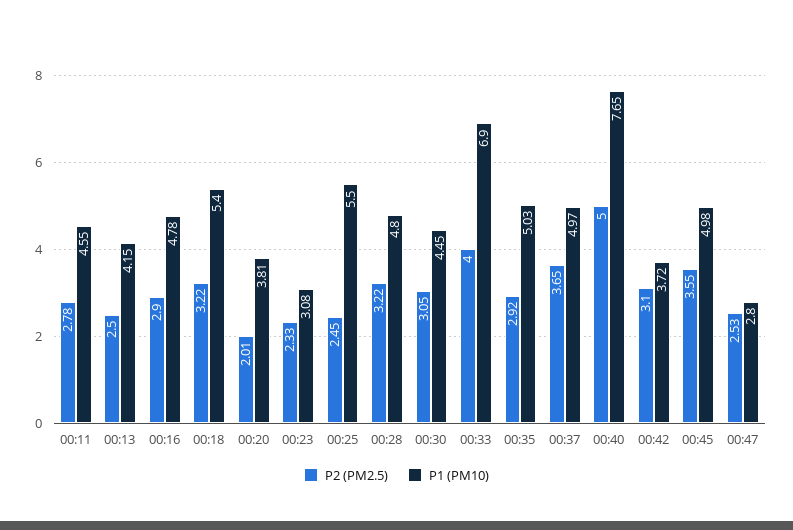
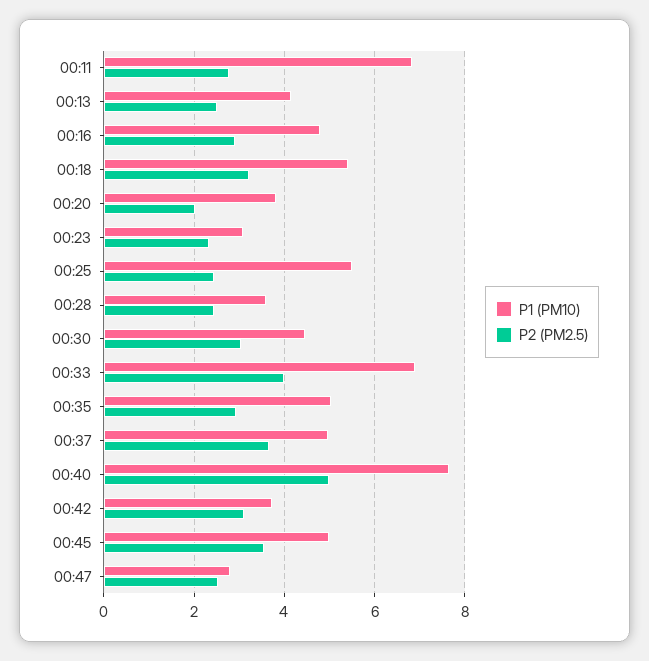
P1 (PM10), 00:11: 4.55 -> 6.8
P2 (PM2.5), 00:28: 3.22 -> 2.4
P1 (PM10), 00:28: 4.8 -> 3.6

